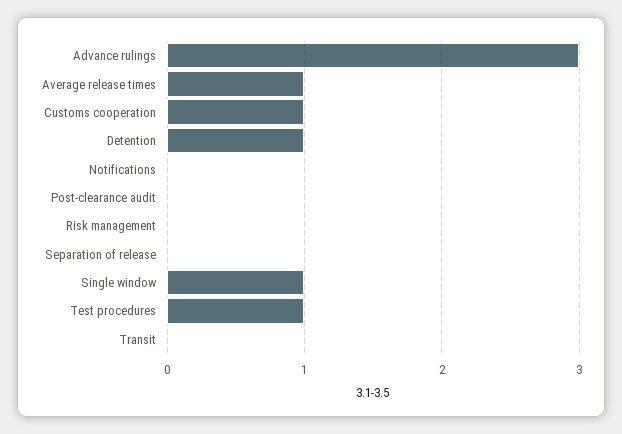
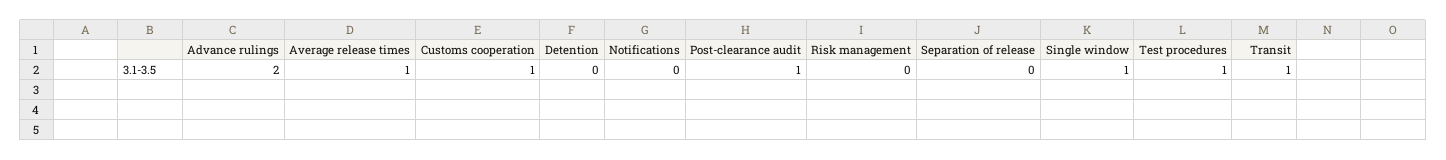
Advance rulings: 3 -> 2
Detention: 1 -> 0
Post-clearance audit: 0 -> 1
Transit: 0 -> 1

